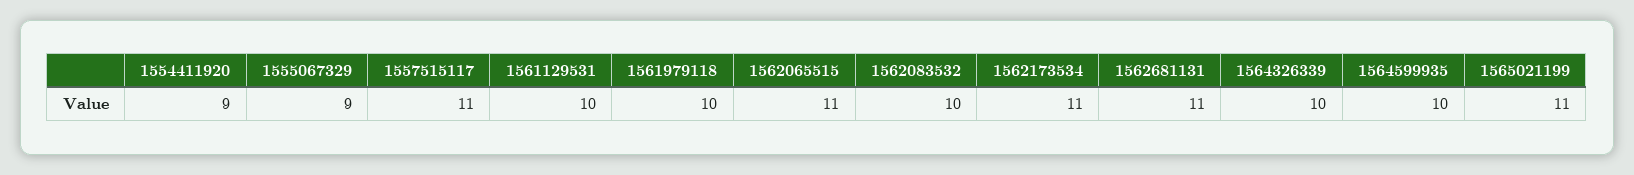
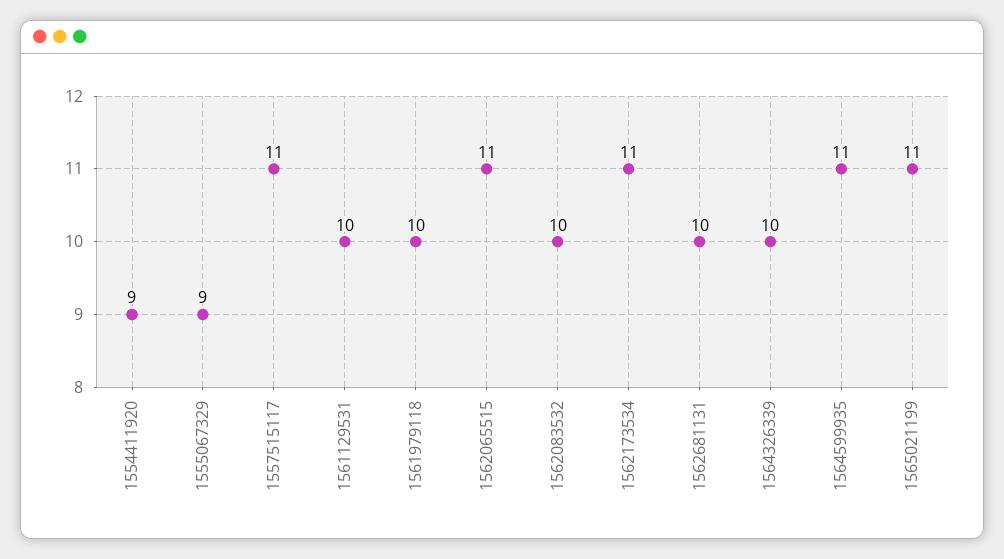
1562681131: 11 -> 10
1564599935: 10 -> 11

